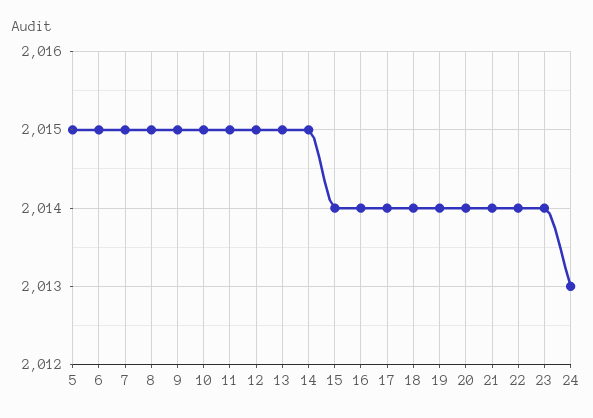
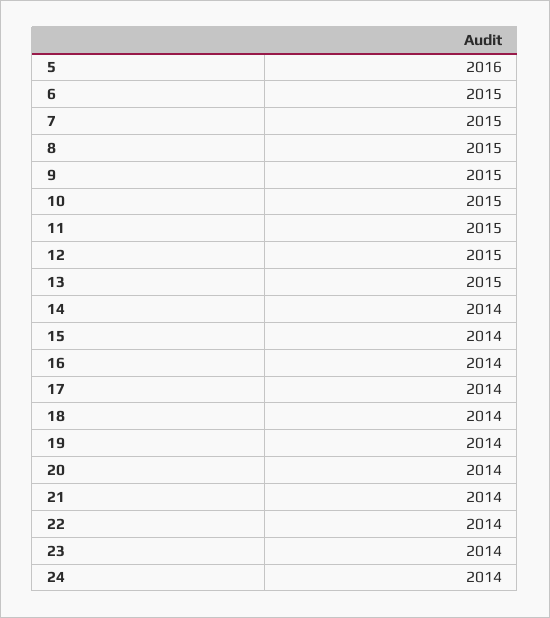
5: 2015 -> 2016
14: 2015 -> 2014
24: 2013 -> 2014

